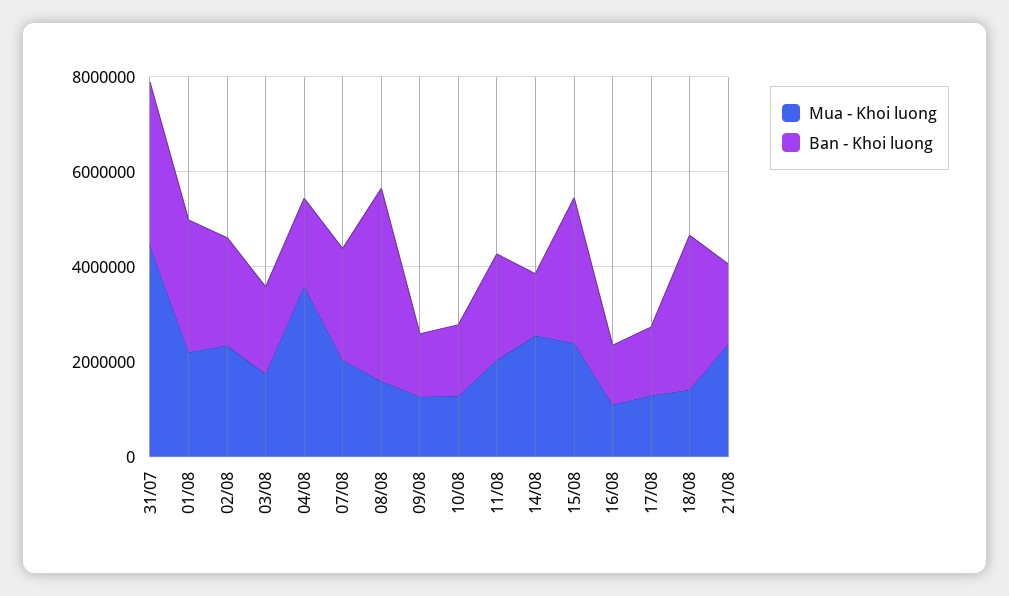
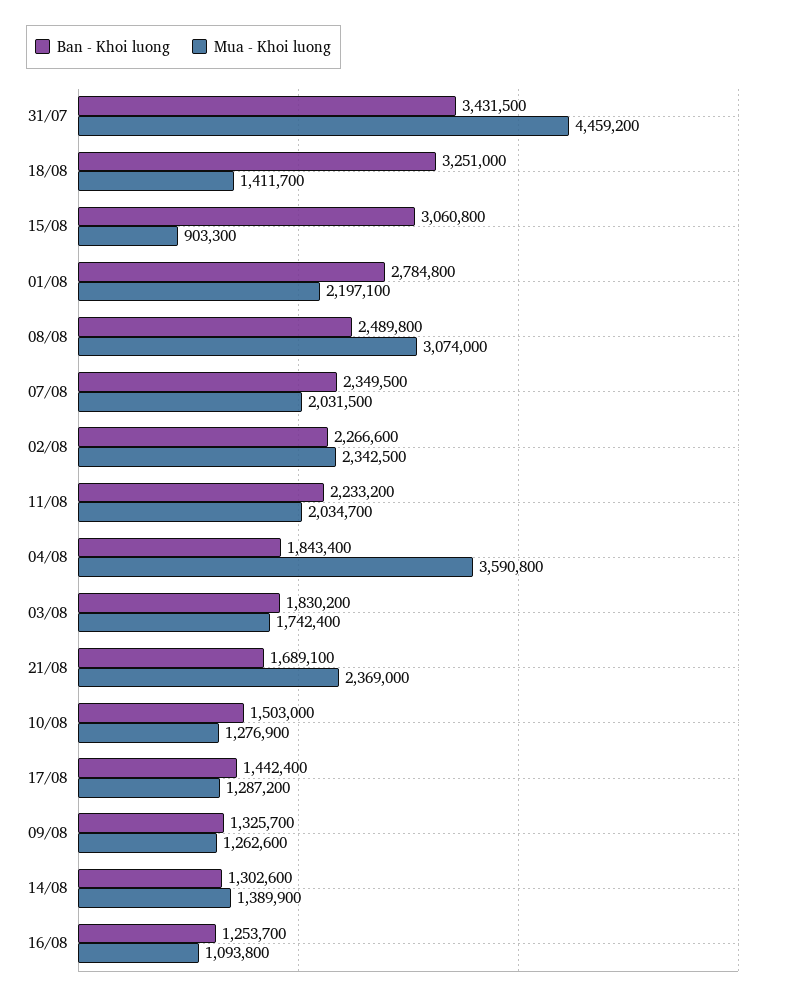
Mua - Khoi luong, 08/08: 1500000 -> 3074000
Ban - Khoi luong, 08/08: 4000000 -> 2489800
Mua - Khoi luong, 14/08: 2500000 -> 1389900
Mua - Khoi luong, 15/08: 2500000 -> 903300

